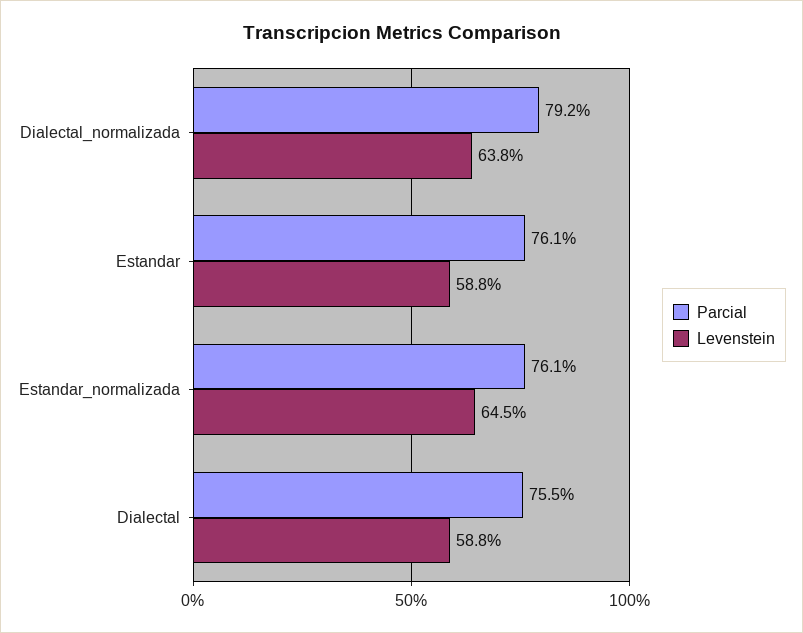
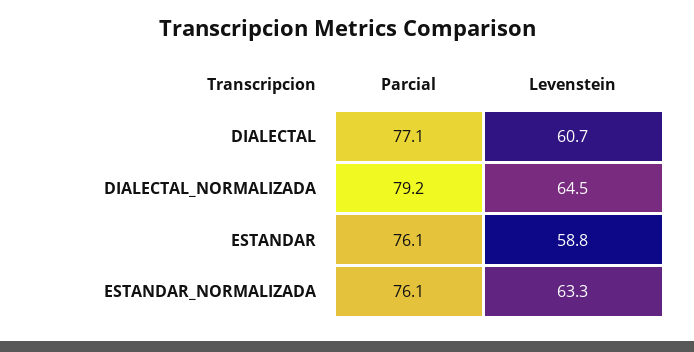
Levenstein, Dialectal_normalizada: 63.8 -> 64.5
Levenstein, Estandar_normalizada: 64.5 -> 63.3
Parcial, Dialectal: 75.5 -> 77.1
Levenstein, Dialectal: 58.8 -> 60.7

